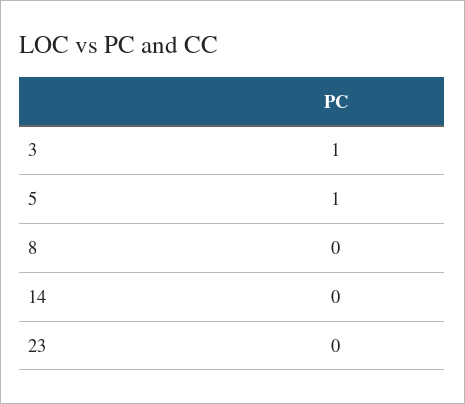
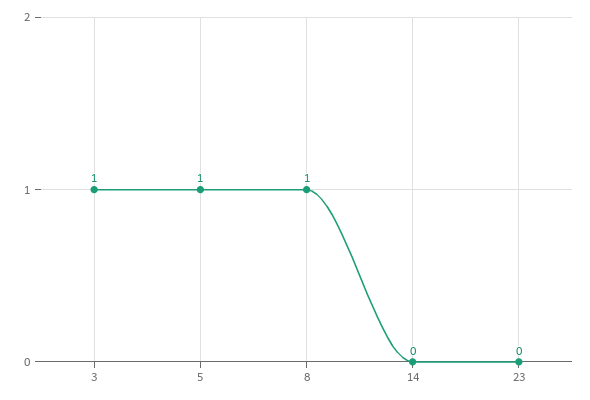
8: 0 -> 1

